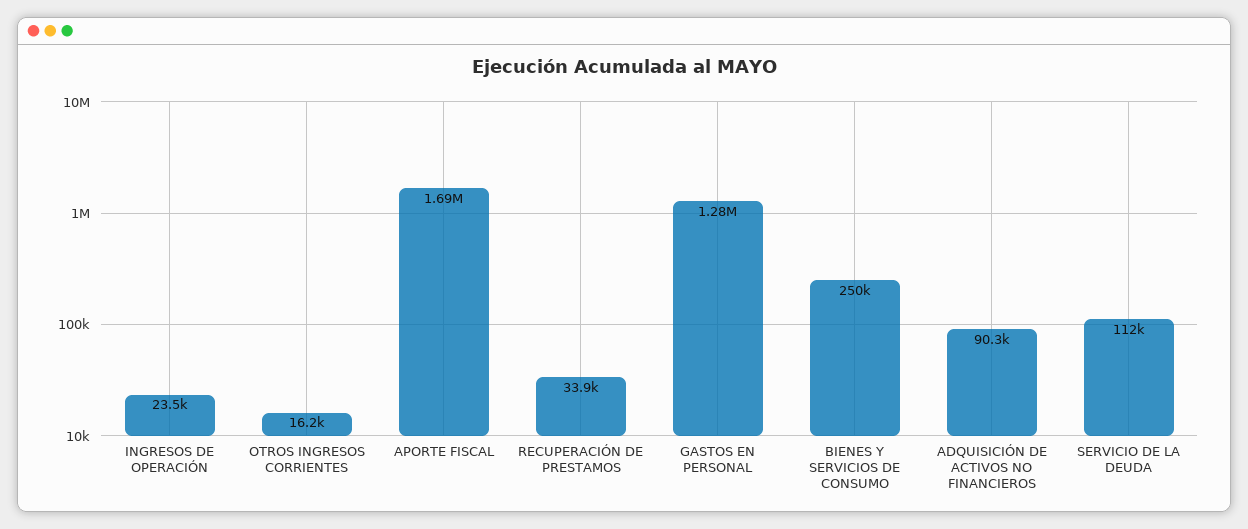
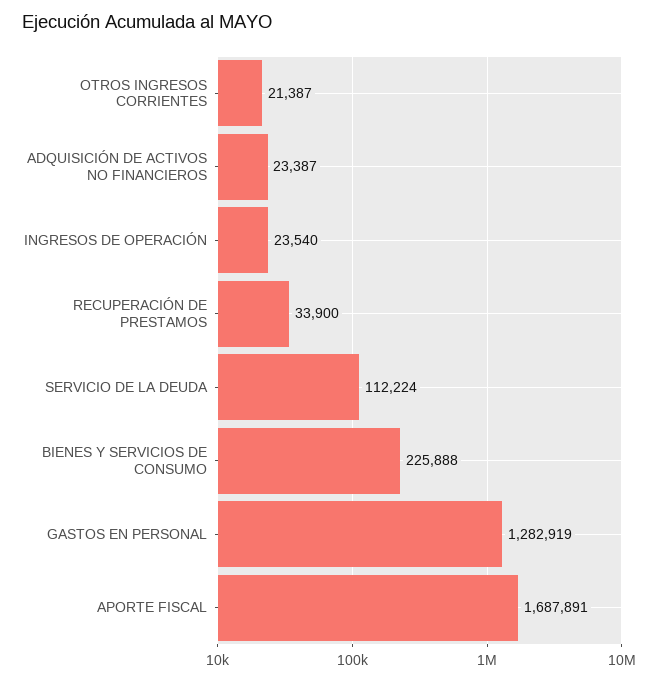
OTROS INGRESOS CORRIENTES: 16200 -> 21387
BIENES Y SERVICIOS DE CONSUMO: 250000 -> 225888
ADQUISICIÓN DE ACTIVOS NO FINANCIEROS: 90300 -> 23387

